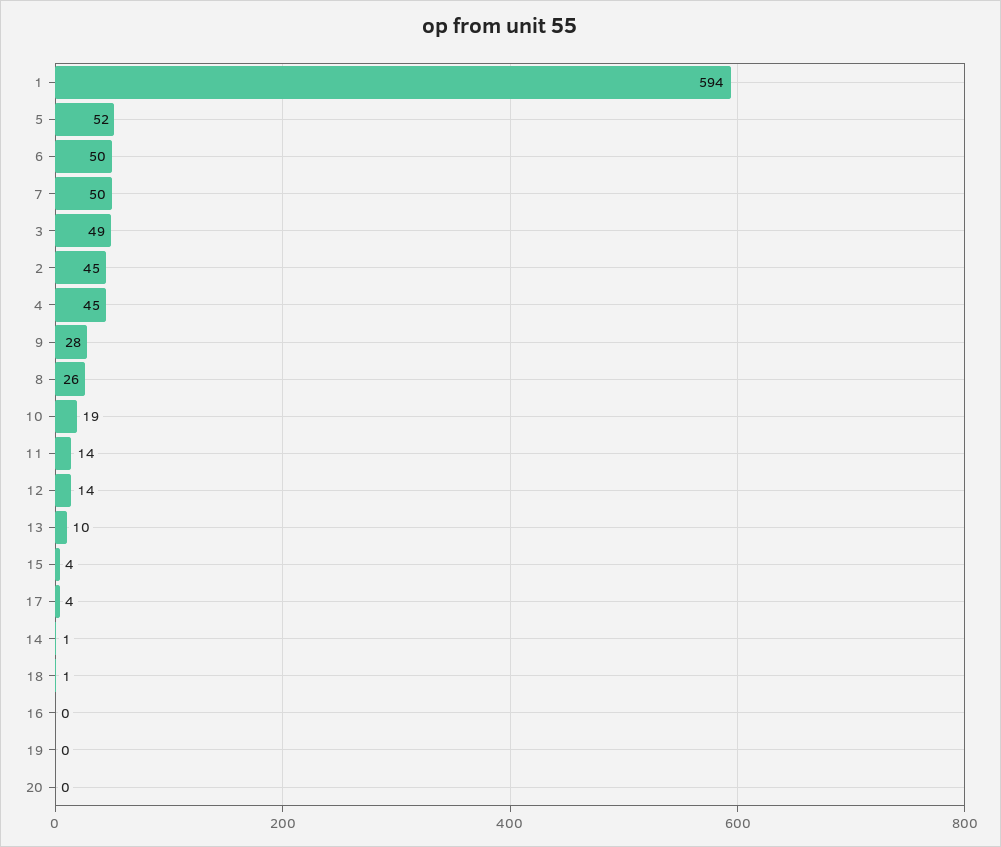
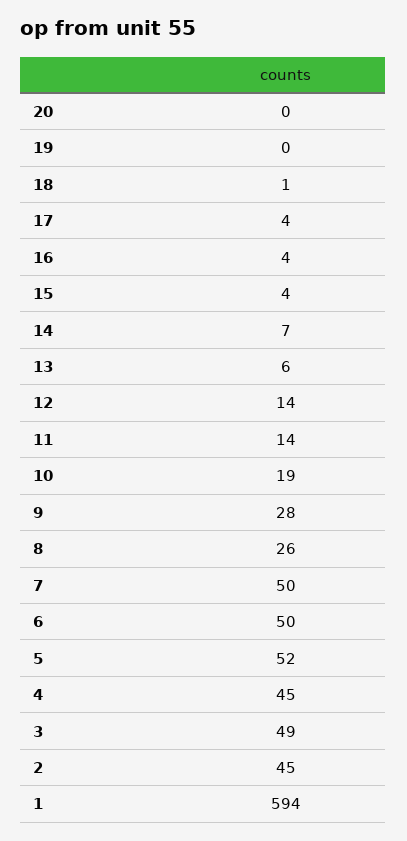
13: 10 -> 6
14: 1 -> 7
16: 0 -> 4

